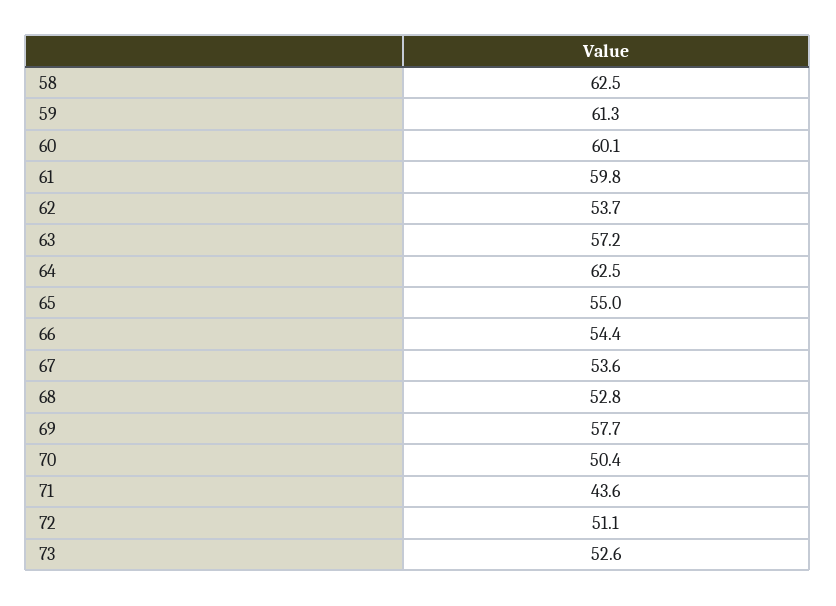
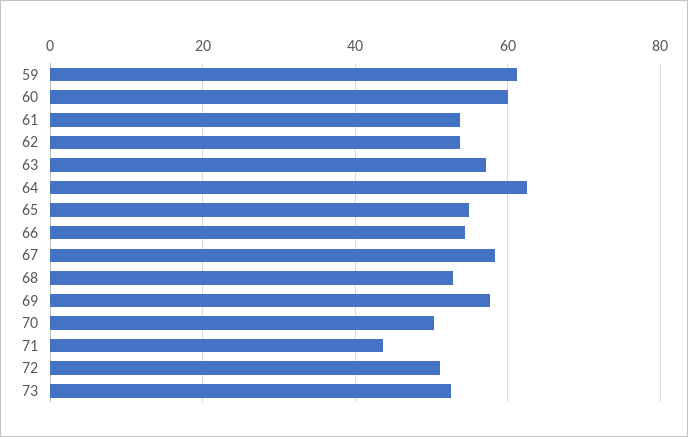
58: 62.5 -> none
61: 59.8 -> 54
67: 53.6 -> 58

